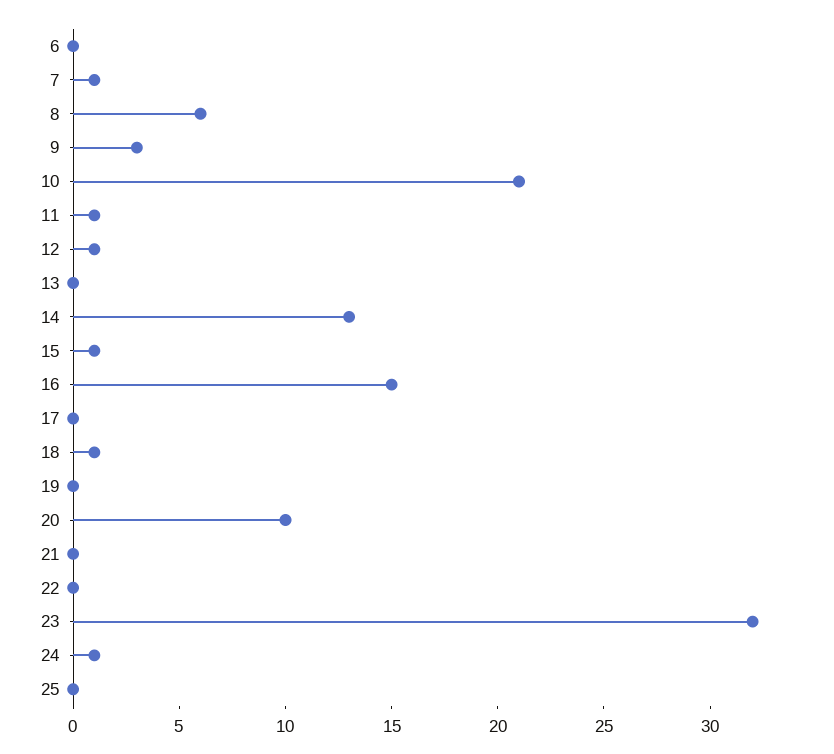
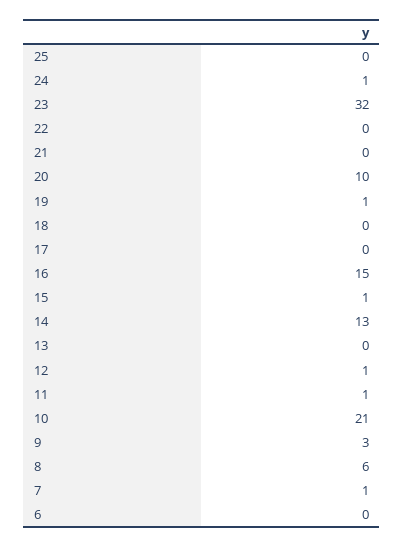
18: 1 -> 0
19: 0 -> 1

